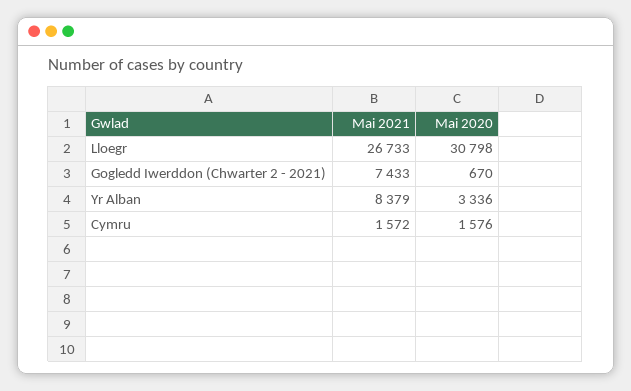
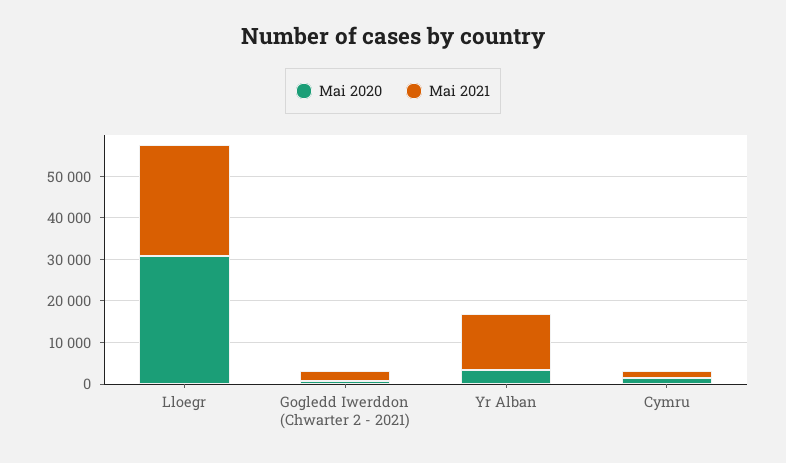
Mai 2021, Gogledd Iwerddon (Chwarter 2 - 2021): 7433 -> 2000
Mai 2021, Yr Alban: 8379 -> 14000

